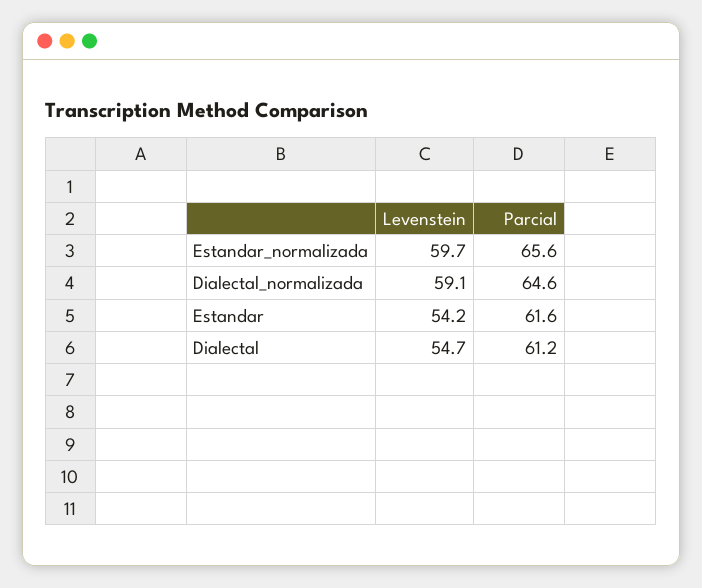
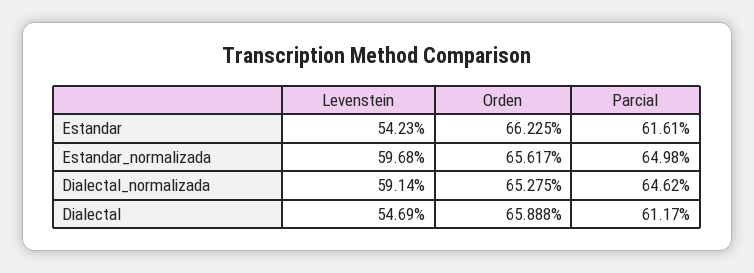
Parcial, Estandar_normalizada: 65.6 -> 64.98
Orden, Estandar: none -> 66.225
Orden, Estandar_normalizada: none -> 65.617
Orden, Dialectal_normalizada: none -> 65.275
Orden, Dialectal: none -> 65.888

